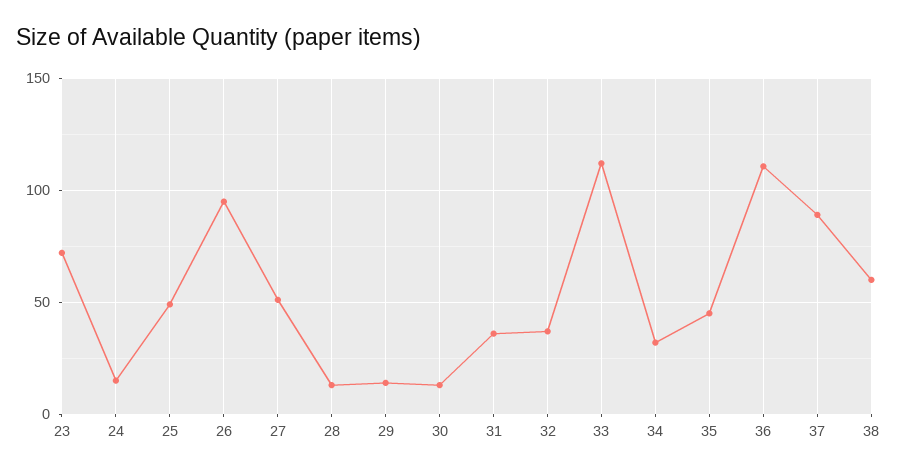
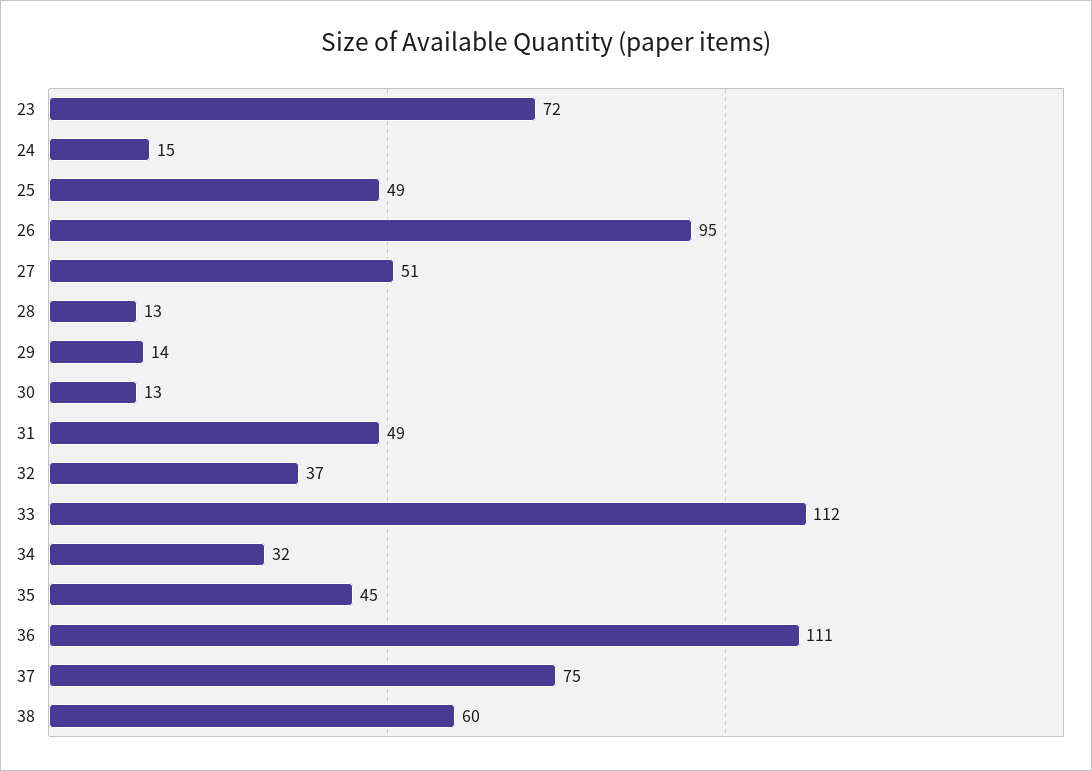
31: 35 -> 49
37: 90 -> 75

